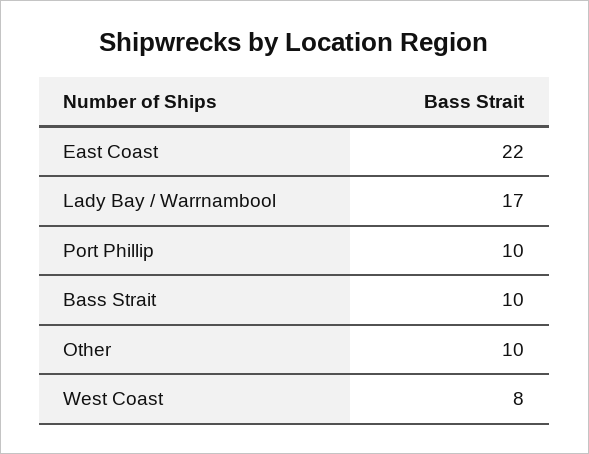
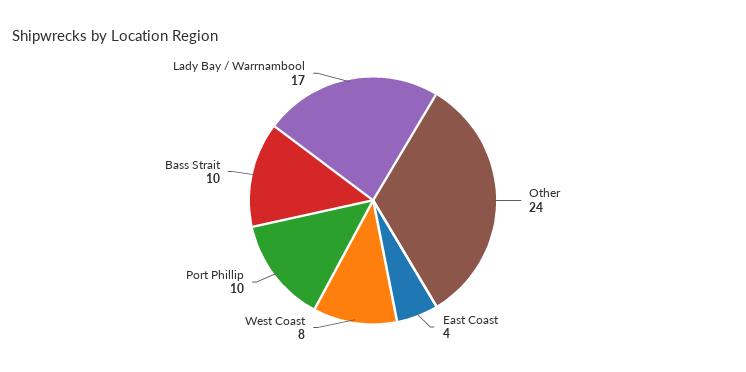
East Coast: 22 -> 4
Other: 10 -> 24

